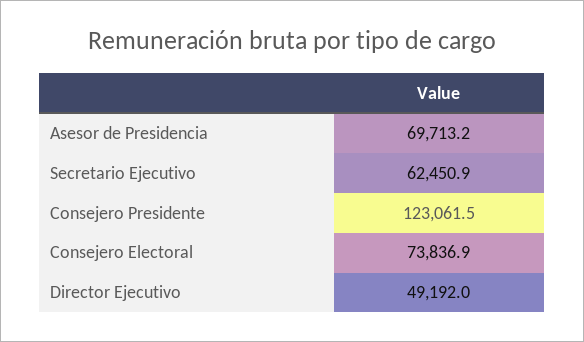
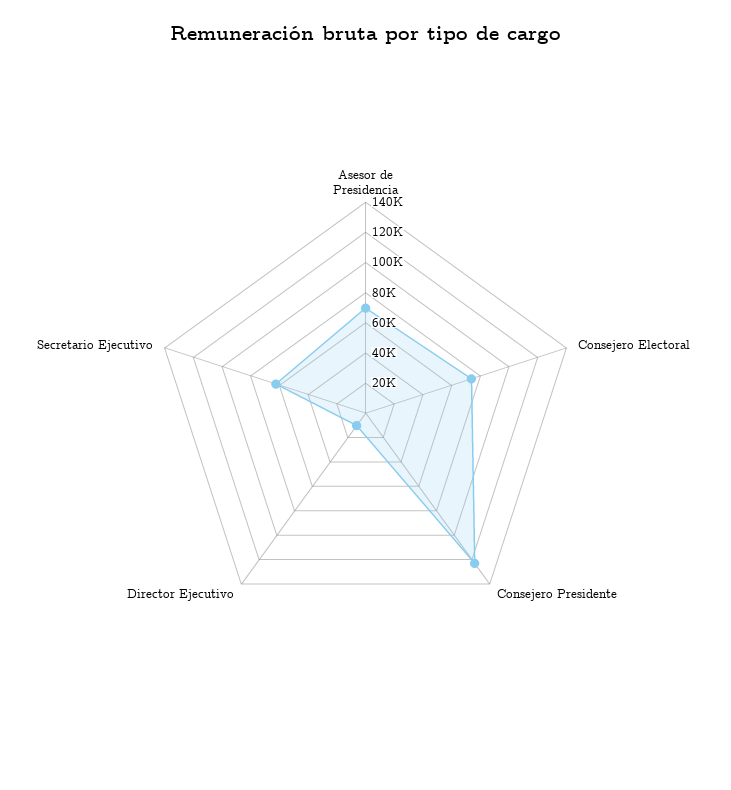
Director Ejecutivo: 49192 -> 10000

